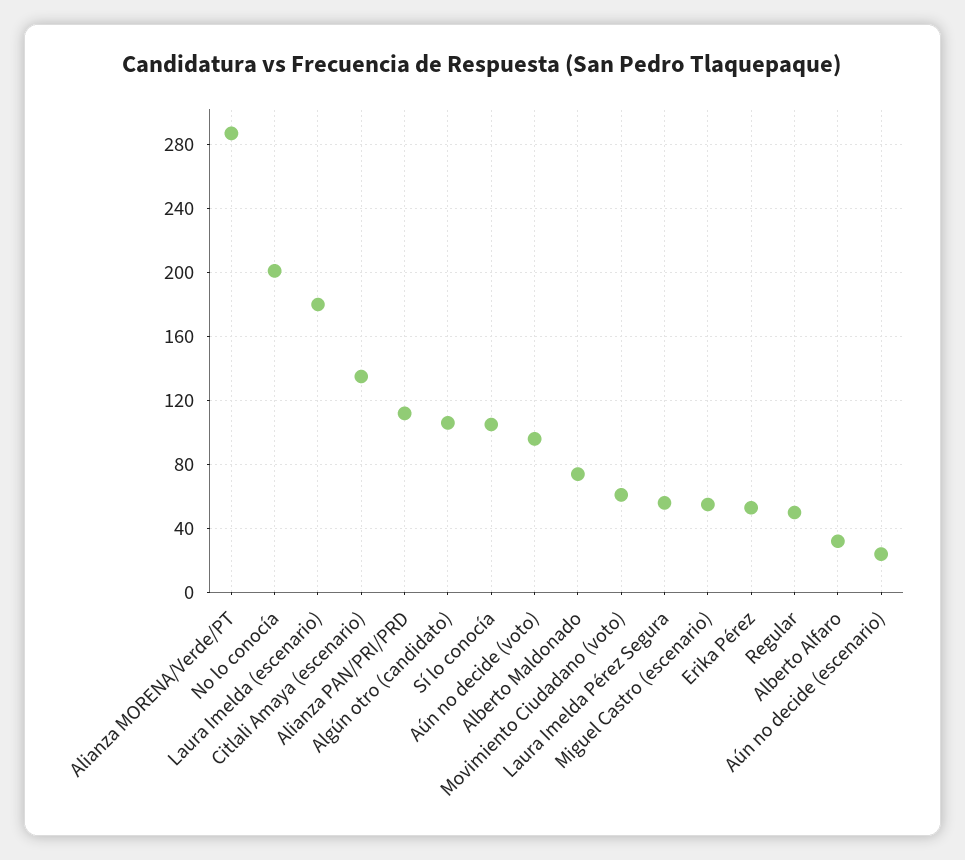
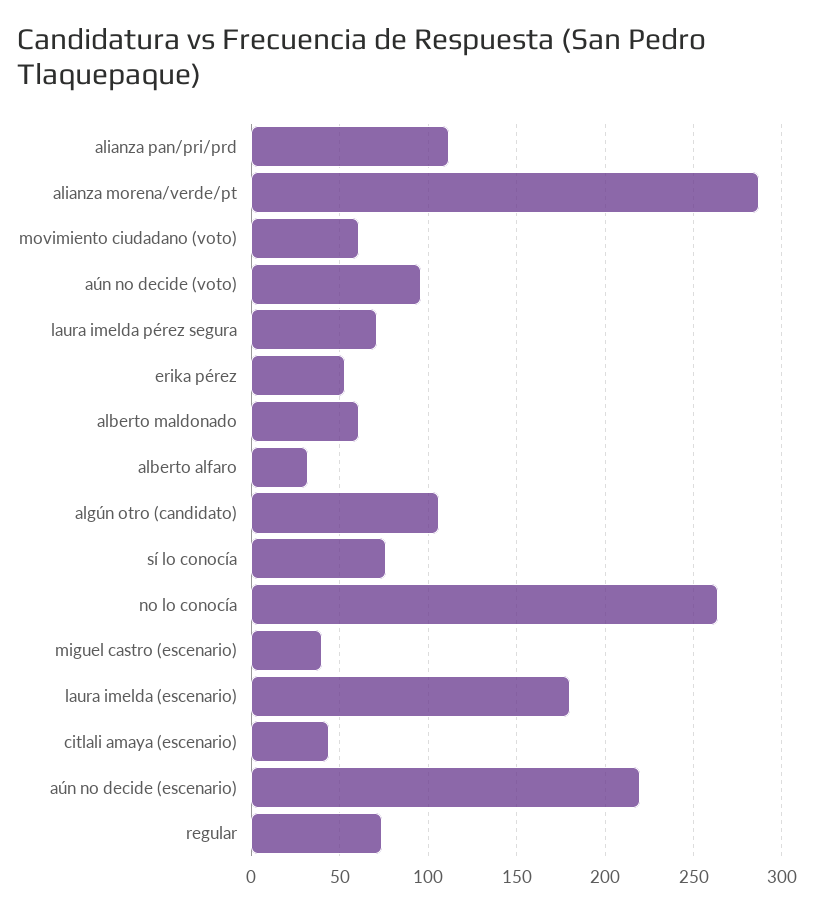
No lo conocía: 200 -> 265
Citlali Amaya (escenario): 135 -> 45
Sí lo conocía: 105 -> 75
Alberto Maldonado: 75 -> 60
Laura Imelda Pérez Segura: 55 -> 70
Miguel Castro (escenario): 55 -> 40
Regular: 50 -> 75
Aún no decide (escenario): 25 -> 220

